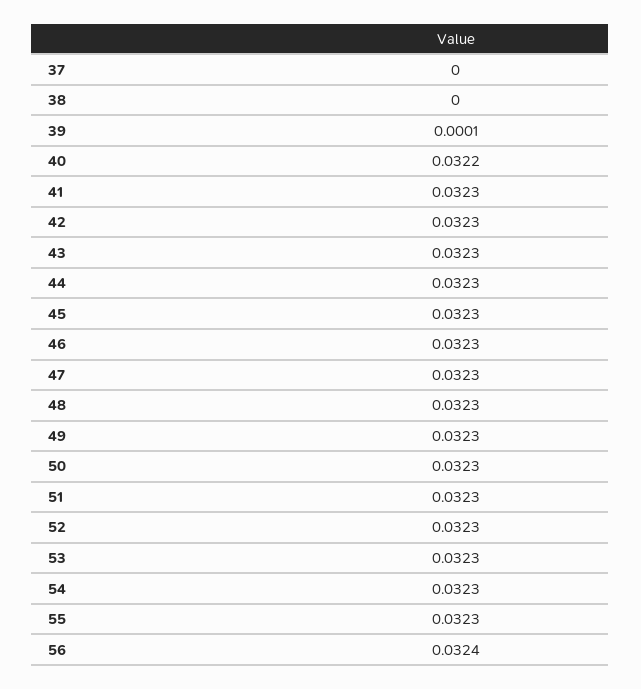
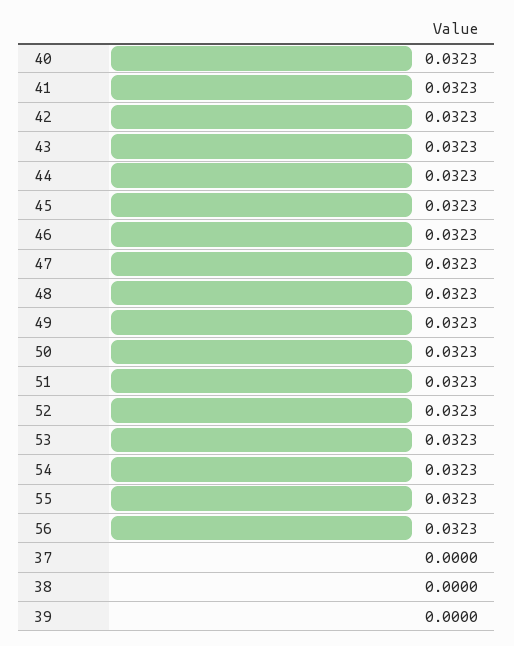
39: 0.0001 -> 0
40: 0.0322 -> 0.0323
56: 0.0324 -> 0.0323

